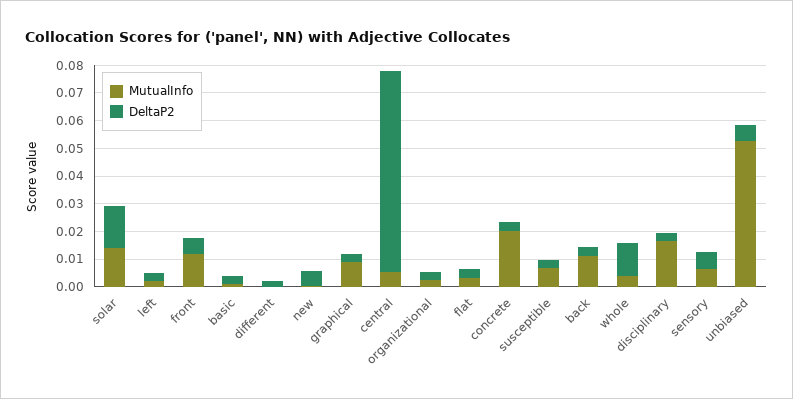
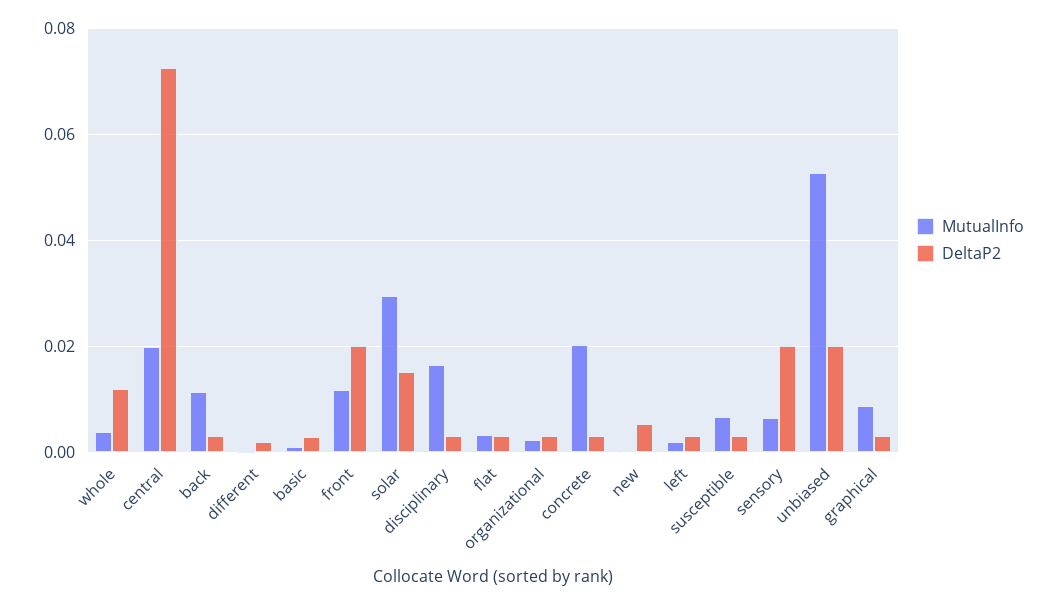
MutualInfo, solar: 0.015 -> 0.03
DeltaP2, front: 0.005 -> 0.02
MutualInfo, central: 0.005 -> 0.02
DeltaP2, sensory: 0.005 -> 0.02
DeltaP2, unbiased: 0.005 -> 0.02

